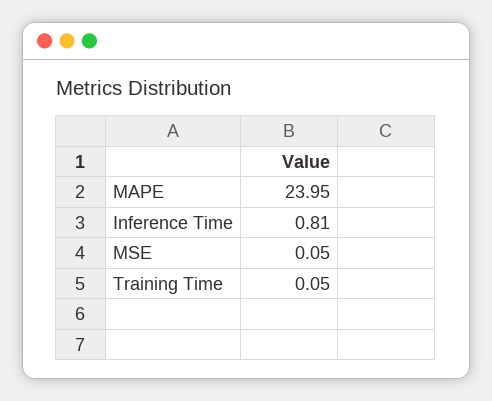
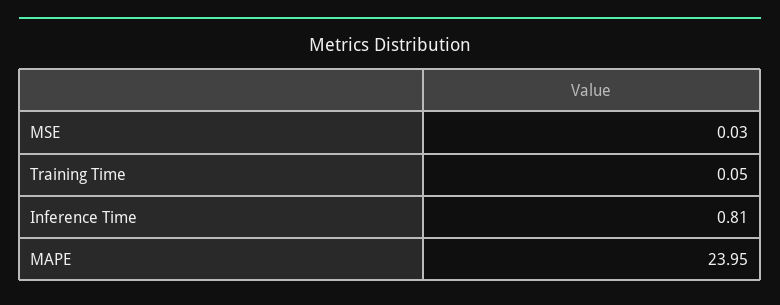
MSE: 0.05 -> 0.03

